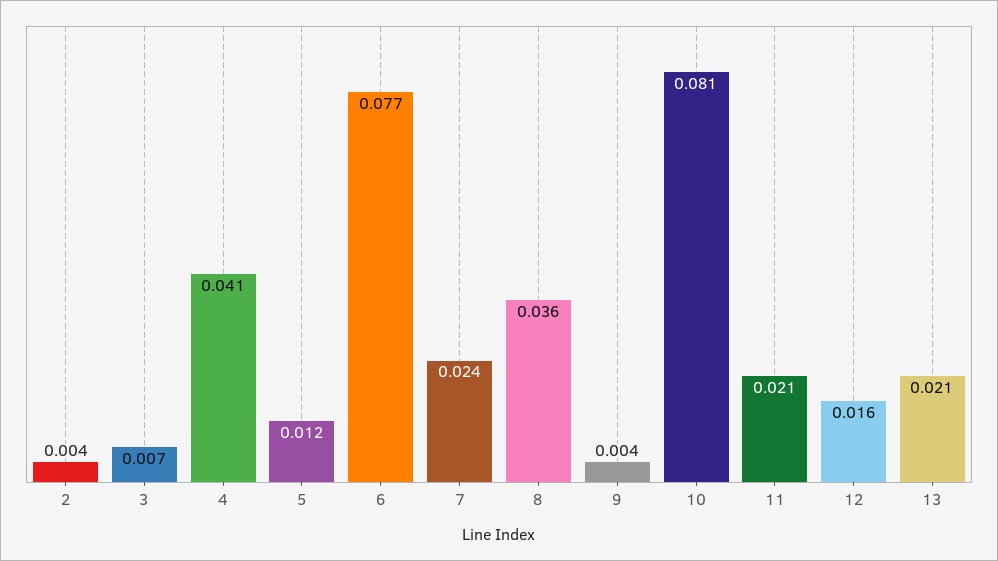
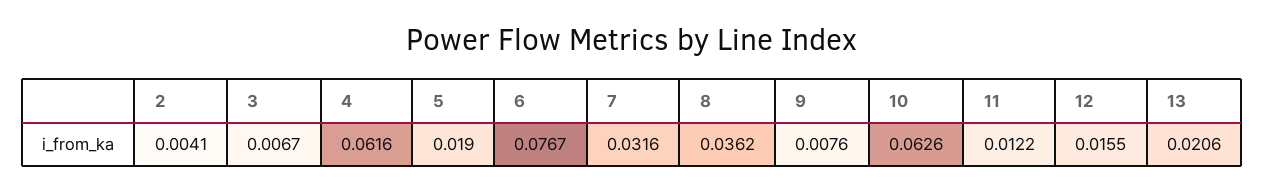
4: 0.041 -> 0.0616
5: 0.012 -> 0.019
7: 0.024 -> 0.0316
9: 0.004 -> 0.0076
10: 0.081 -> 0.0626
11: 0.021 -> 0.0122

